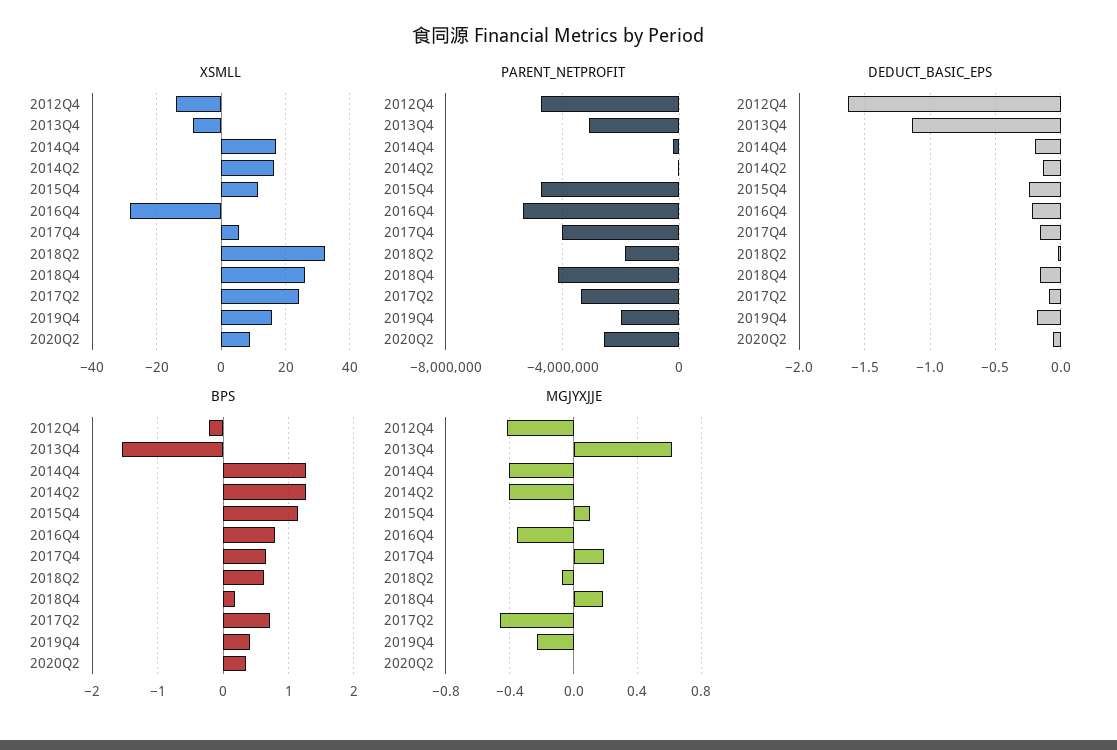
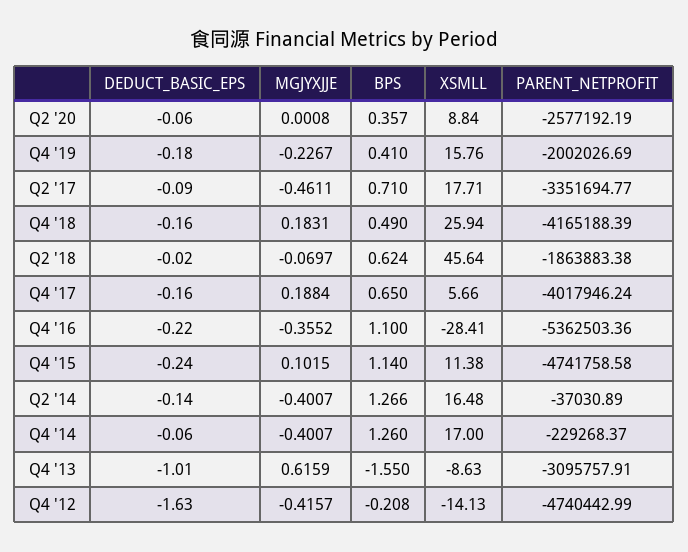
XSMLL, 2018Q2: 32 -> 45.64
XSMLL, 2017Q2: 24 -> 17.71
DEDUCT_BASIC_EPS, 2013Q4: -1.15 -> -1.01
DEDUCT_BASIC_EPS, 2014Q4: -0.2 -> -0.06
BPS, 2016Q4: 0.8 -> 1.1
BPS, 2018Q4: 0.2 -> 0.49

